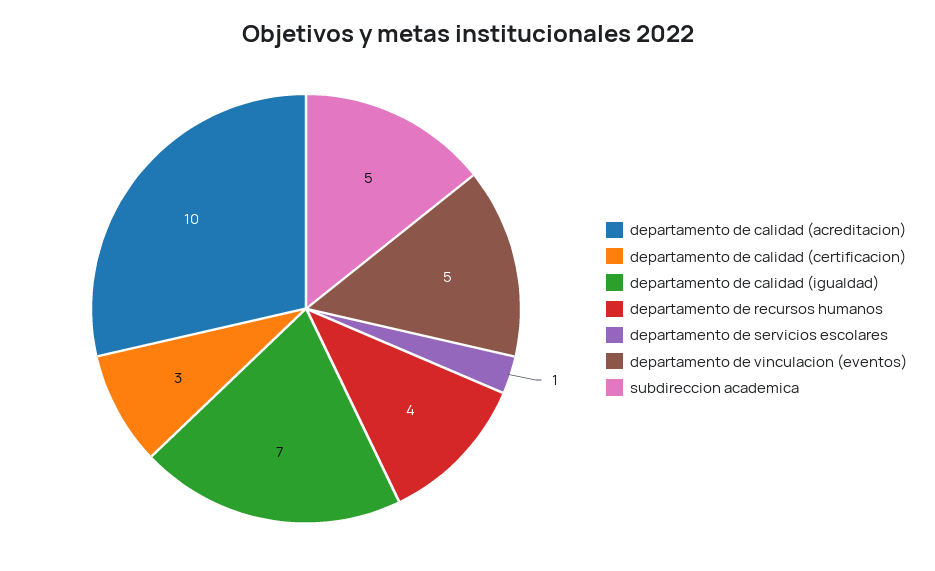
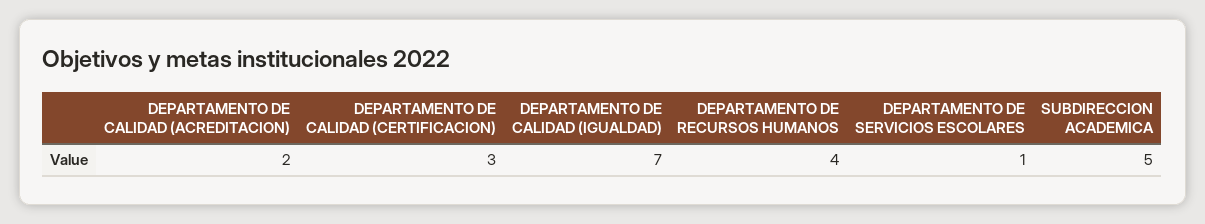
departamento de calidad (acreditacion): 10 -> 2
departamento de vinculacion (eventos): 5 -> none

